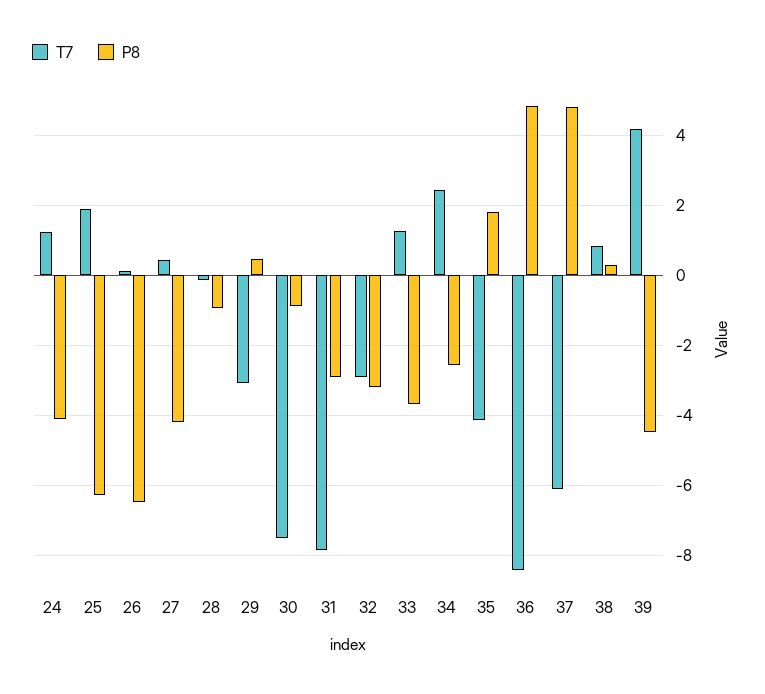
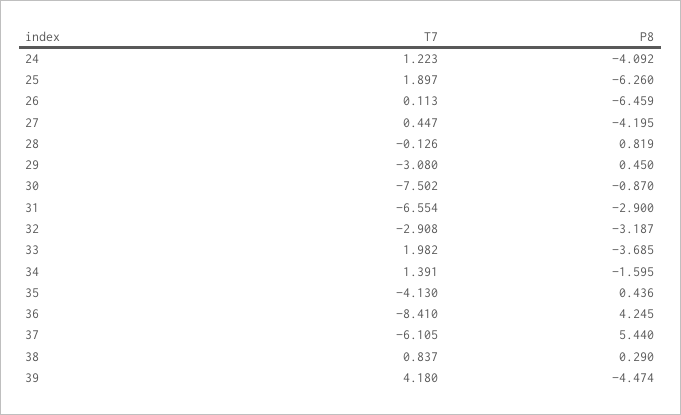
P8, 28: -1 -> 0.819
T7, 31: -7.8 -> -6.554
T7, 33: 1.2 -> 1.982
T7, 34: 2.4 -> 1.391
P8, 34: -2.6 -> -1.595
P8, 35: 1.8 -> 0.436
P8, 36: 4.8 -> 4.245
P8, 37: 4.8 -> 5.44

